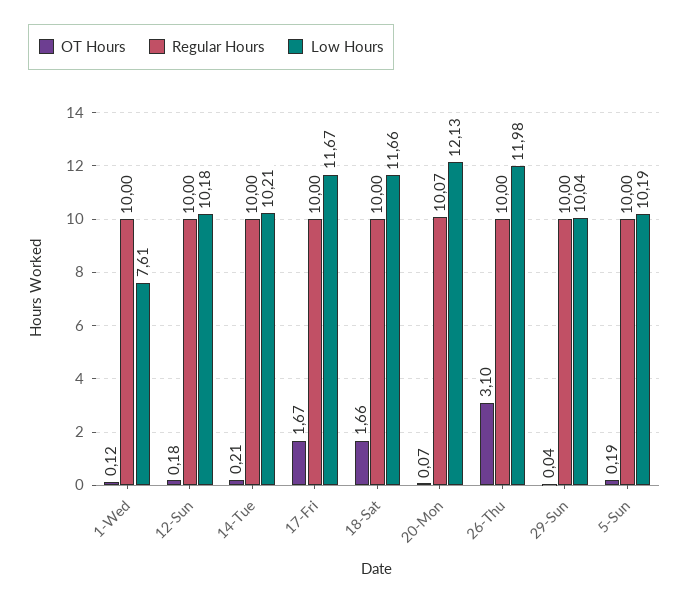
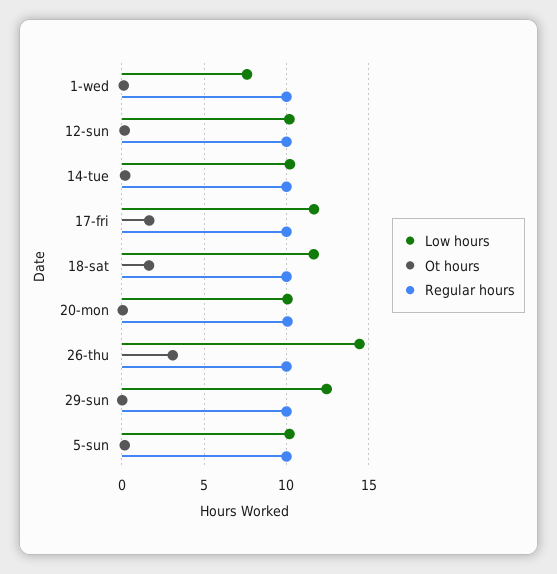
Low Hours, 20-Mon: 12.13 -> 10
Low Hours, 26-Thu: 11.98 -> 14.5
Low Hours, 29-Sun: 10.04 -> 12.5

